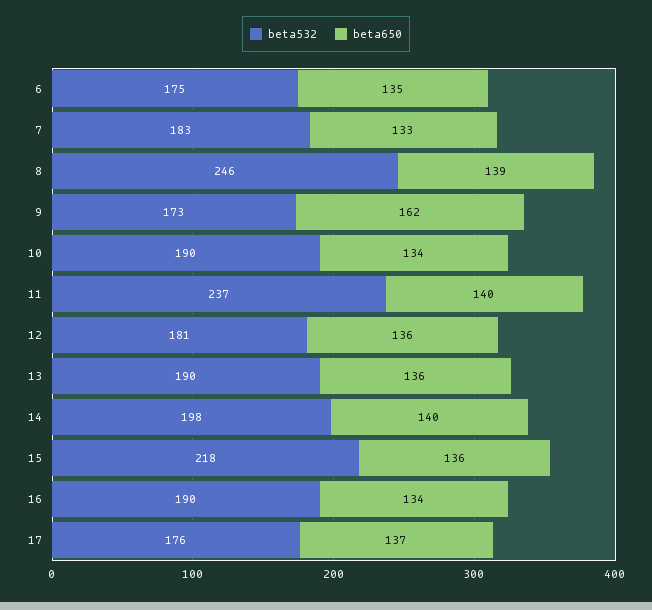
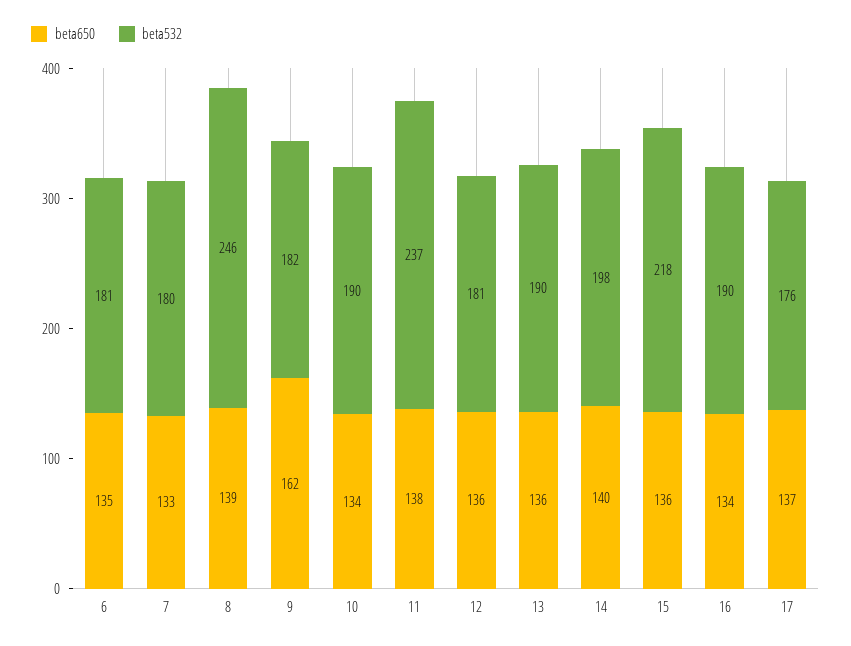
beta532, 6: 175 -> 181
beta532, 7: 183 -> 180
beta532, 9: 173 -> 182
beta650, 11: 140 -> 138

